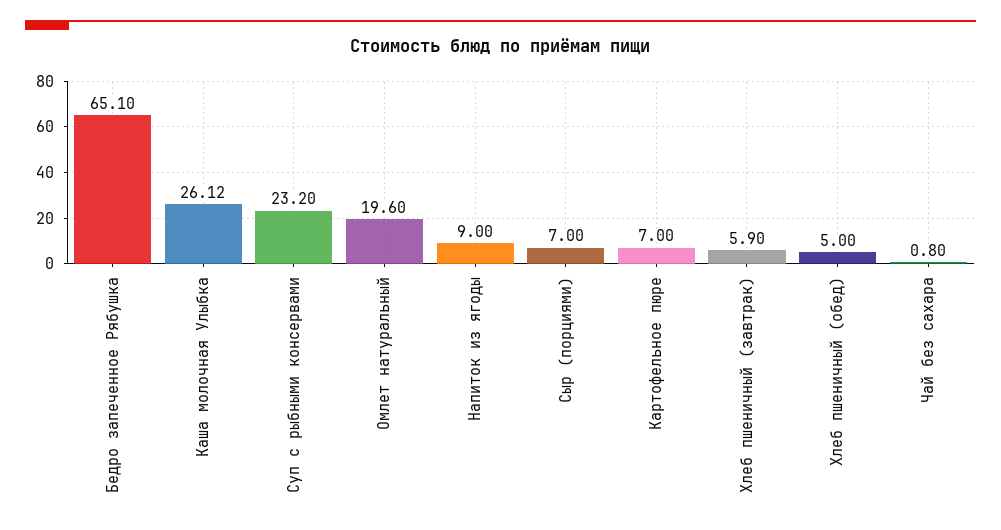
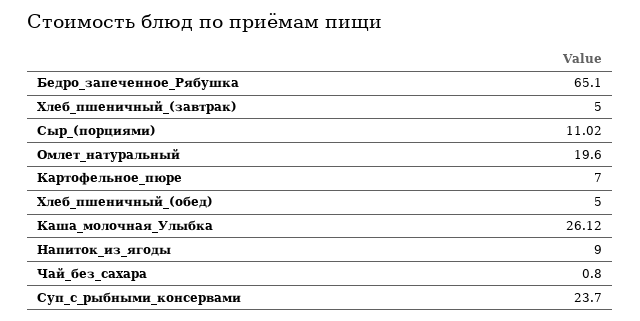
Суп с рыбными консервами: 23.2 -> 23.7
Сыр (порциями): 7 -> 11.02
Хлеб пшеничный (завтрак): 5.9 -> 5

